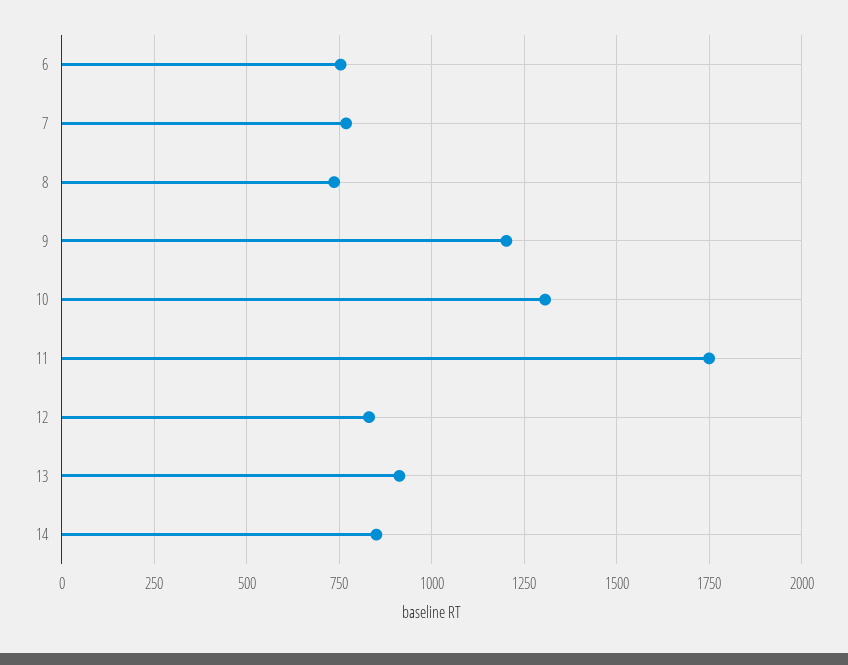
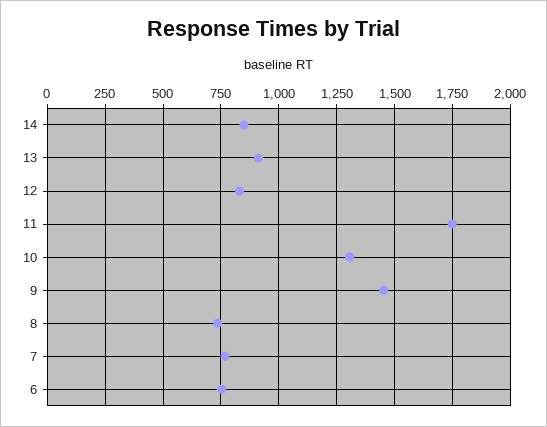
9: 1200 -> 1450

